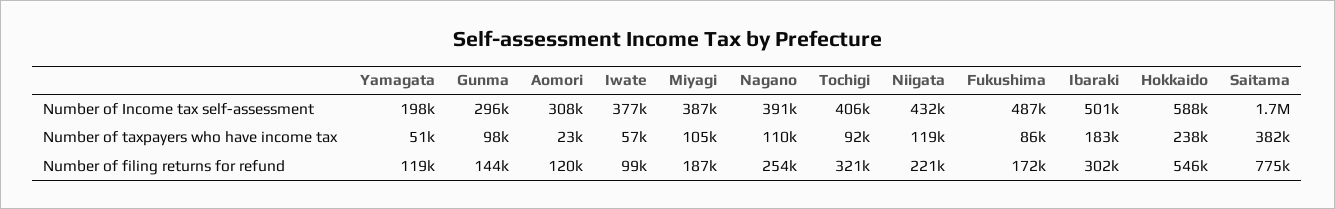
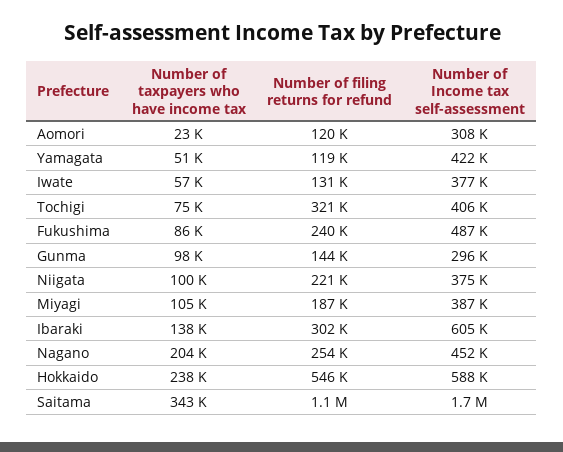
Yamagata, Number of Income tax self-assessment: 198000 -> 422000
Nagano, Number of Income tax self-assessment: 391000 -> 452000
Niigata, Number of Income tax self-assessment: 432000 -> 375000
Ibaraki, Number of Income tax self-assessment: 501000 -> 605000
Nagano, Number of taxpayers who have income tax: 110000 -> 204000
Tochigi, Number of taxpayers who have income tax: 92000 -> 75000
Niigata, Number of taxpayers who have income tax: 119000 -> 100000
Ibaraki, Number of taxpayers who have income tax: 183000 -> 138000
Saitama, Number of taxpayers who have income tax: 382000 -> 343000
Iwate, Number of filing returns for refund: 99000 -> 131000
Fukushima, Number of filing returns for refund: 172000 -> 240000
Saitama, Number of filing returns for refund: 775000 -> 1100000

